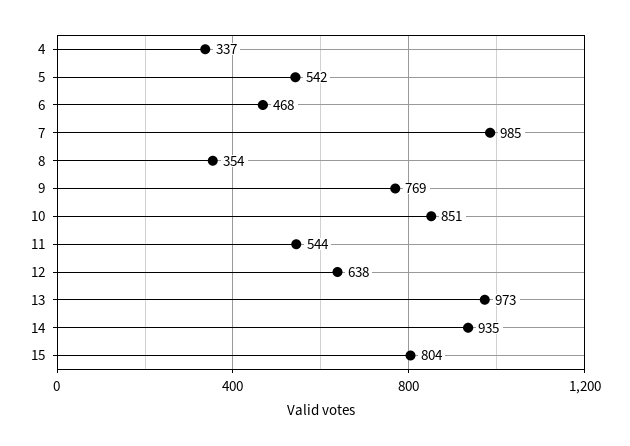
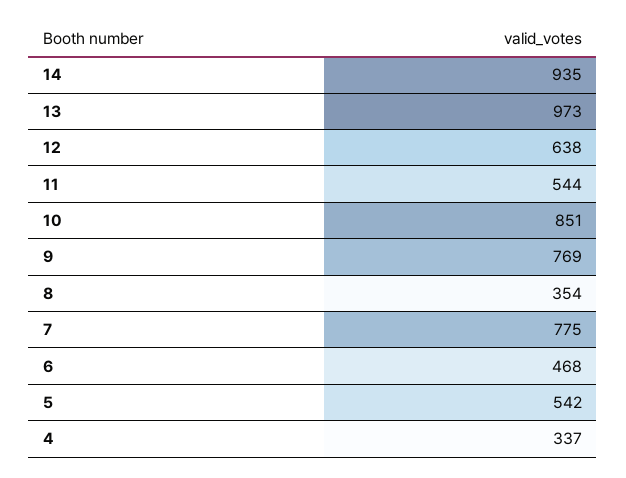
7: 985 -> 775
15: 804 -> none

